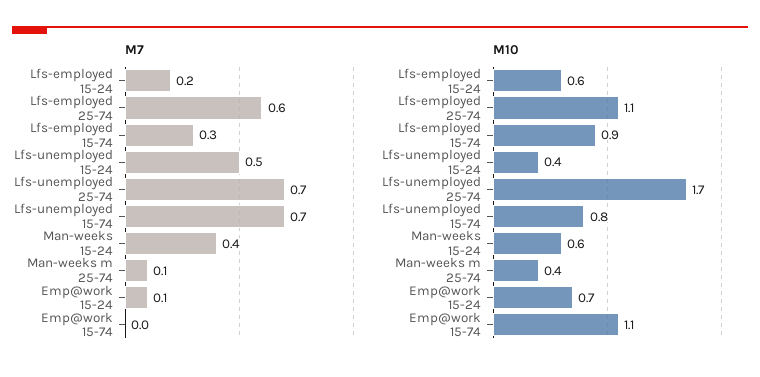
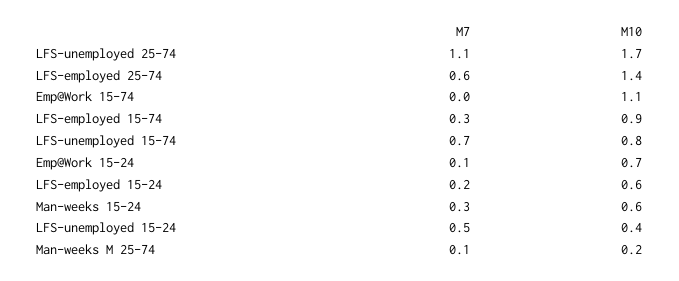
M7, Lfs-unemployed 25-74: 0.7 -> 1.1
M7, Man-weeks 15-24: 0.4 -> 0.3
M10, Lfs-employed 25-74: 1.1 -> 1.4
M10, Man-weeks m 25-74: 0.4 -> 0.2

